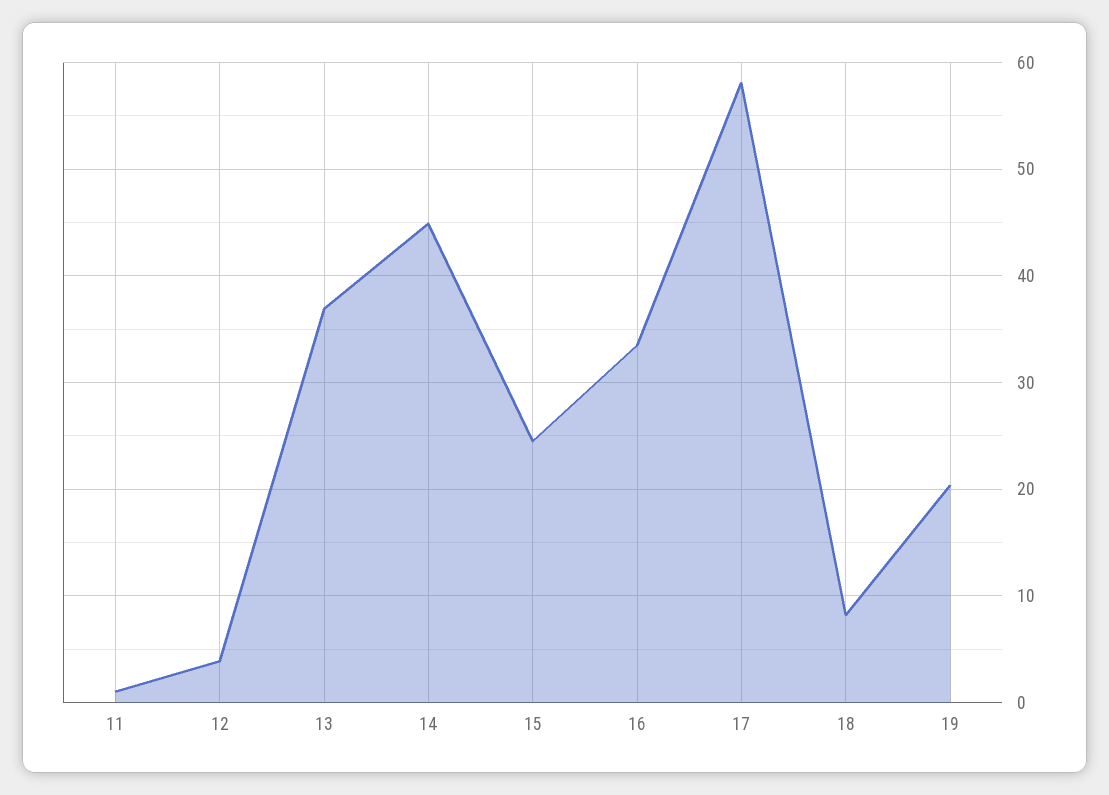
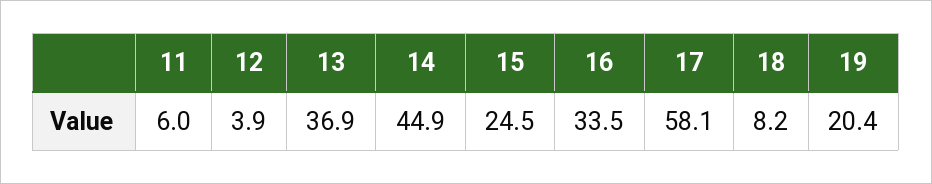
11: 1 -> 6

